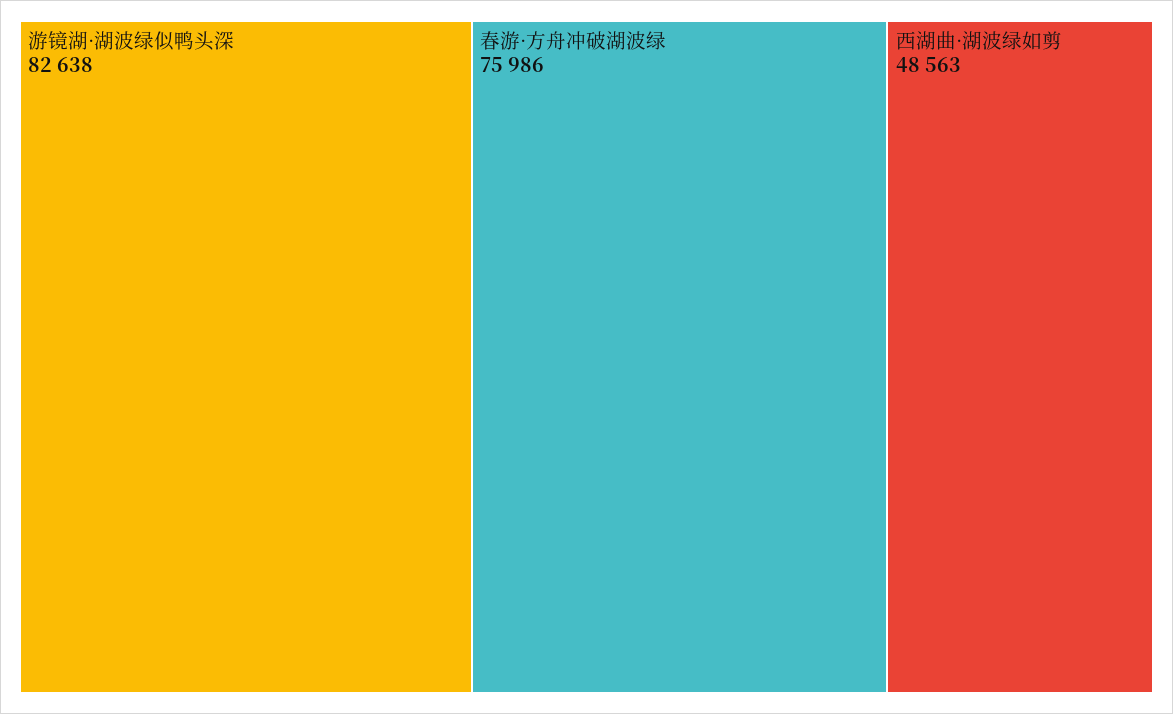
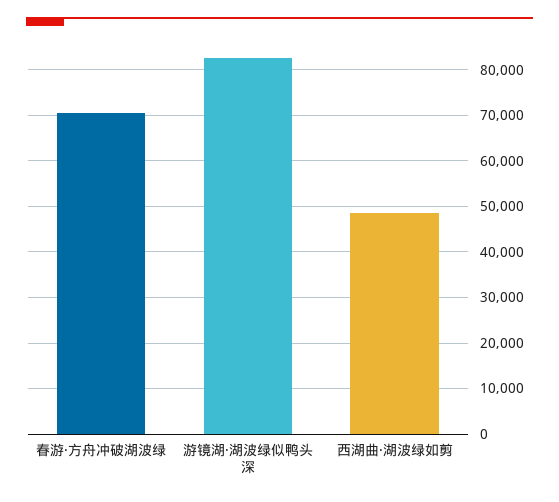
春游·方舟冲破湖波绿: 75986 -> 70000

